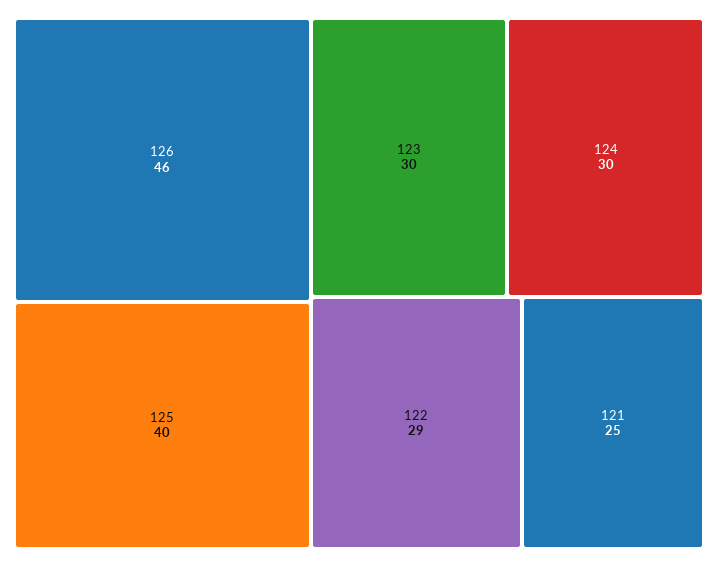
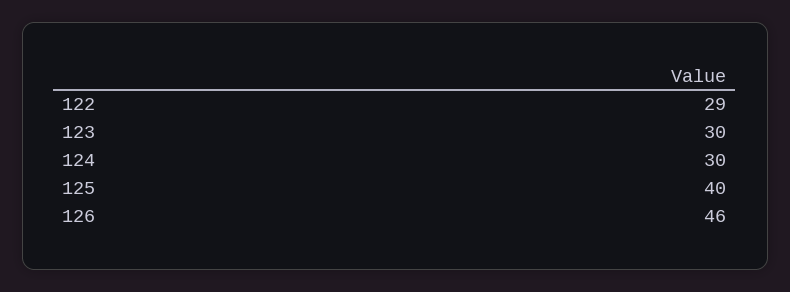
121: 25 -> none

